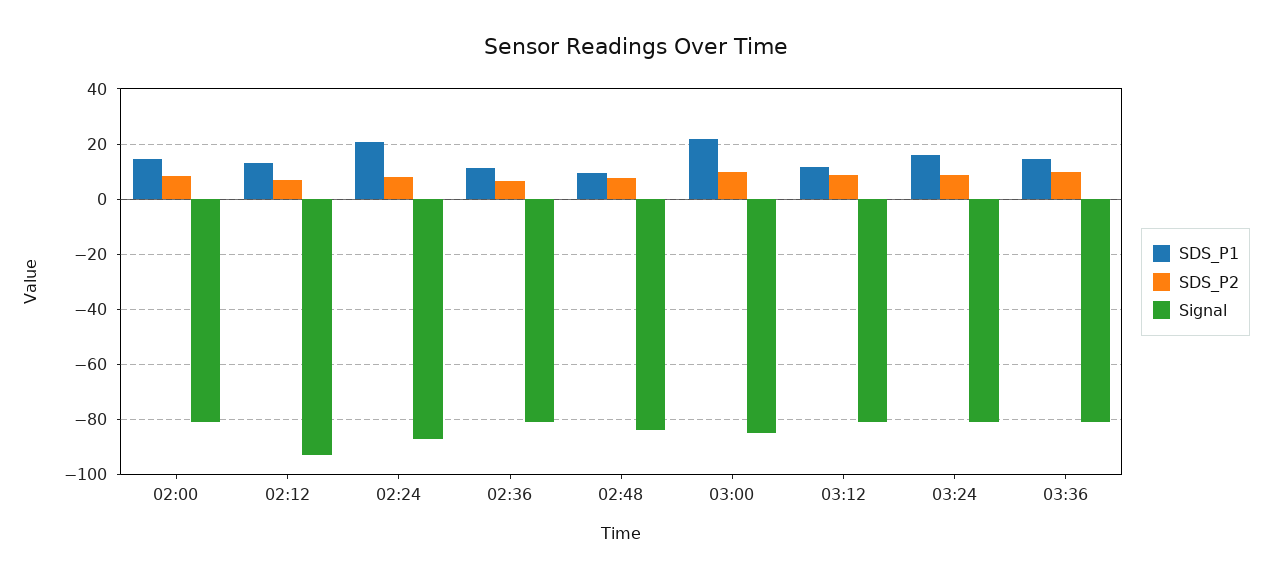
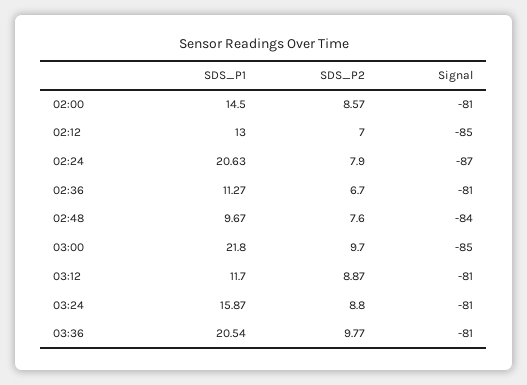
Signal, 02:12: -92.5 -> -85
SDS_P1, 03:36: 15 -> 20.54

